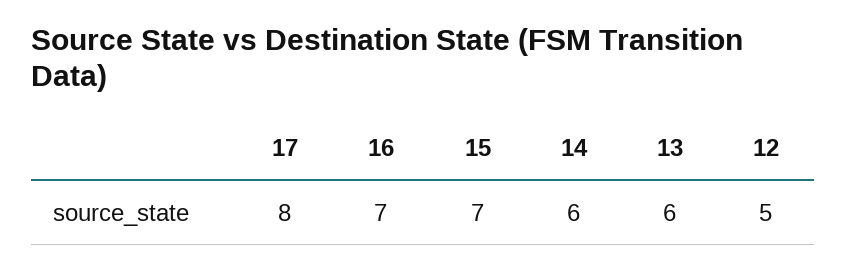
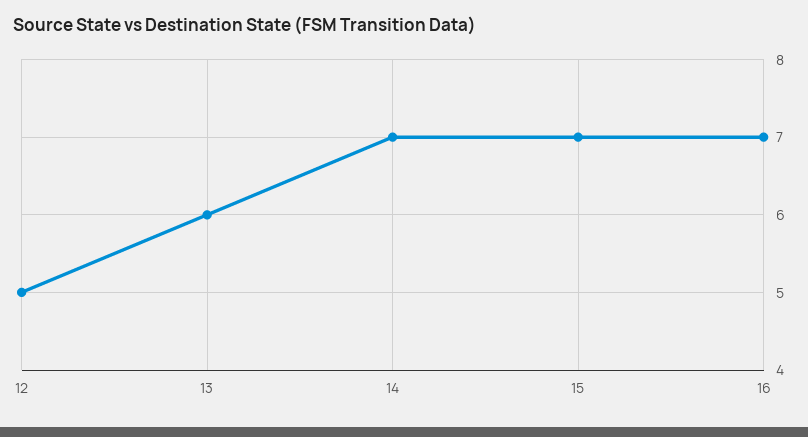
17: 8 -> none
14: 6 -> 7

